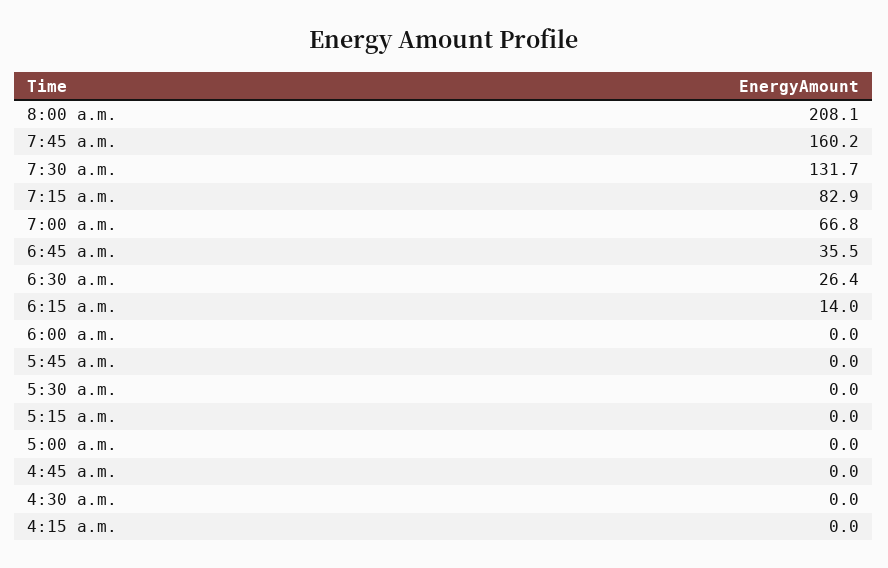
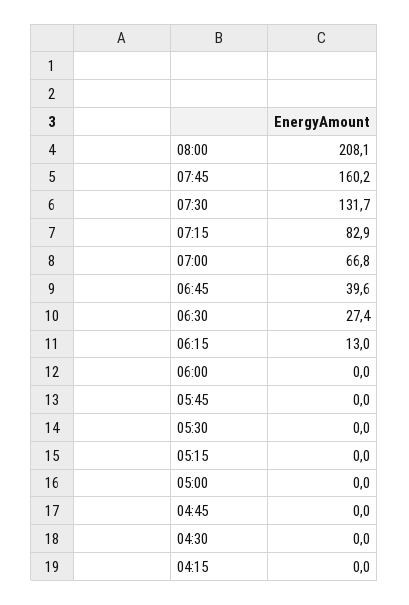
6:45 a.m.: 35.5 -> 39.6
6:30 a.m.: 26.4 -> 27.4
6:15 a.m.: 14 -> 13

